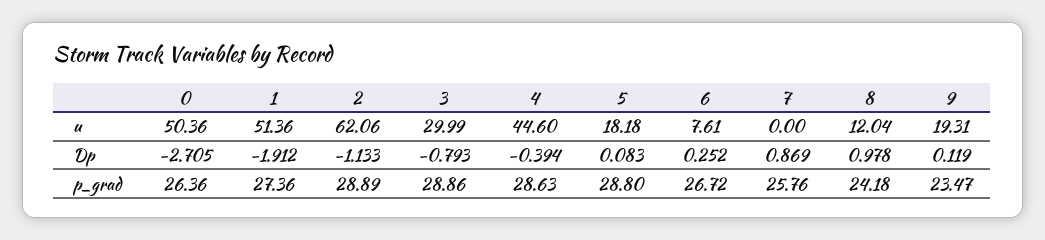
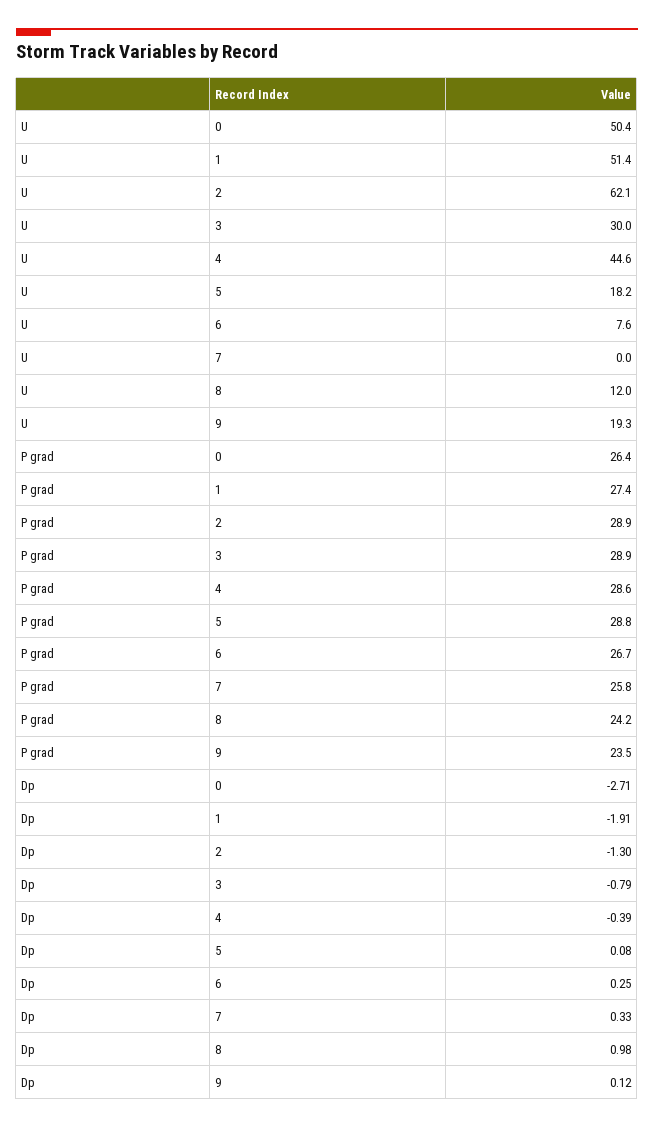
2, Dp: -1.133 -> -1.3
7, Dp: 0.869 -> 0.33

